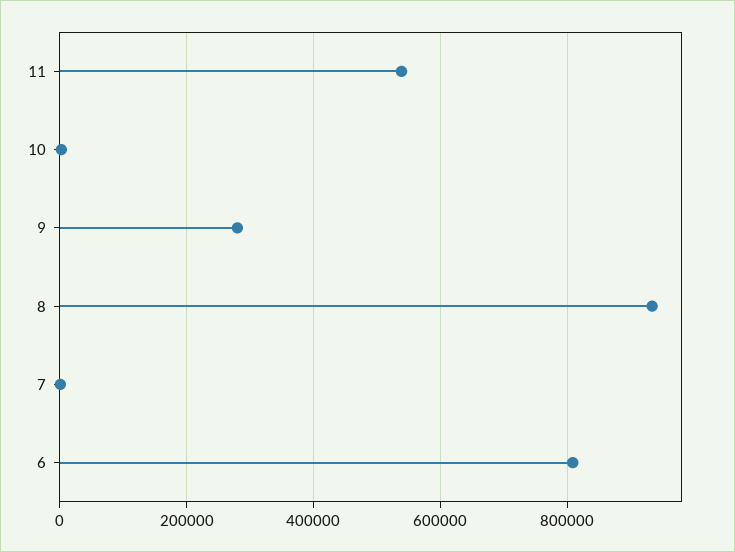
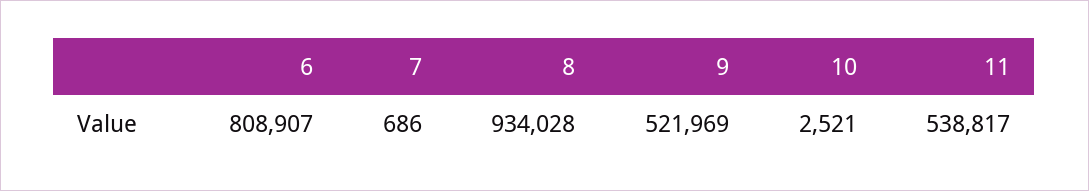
9: 280000 -> 521969

